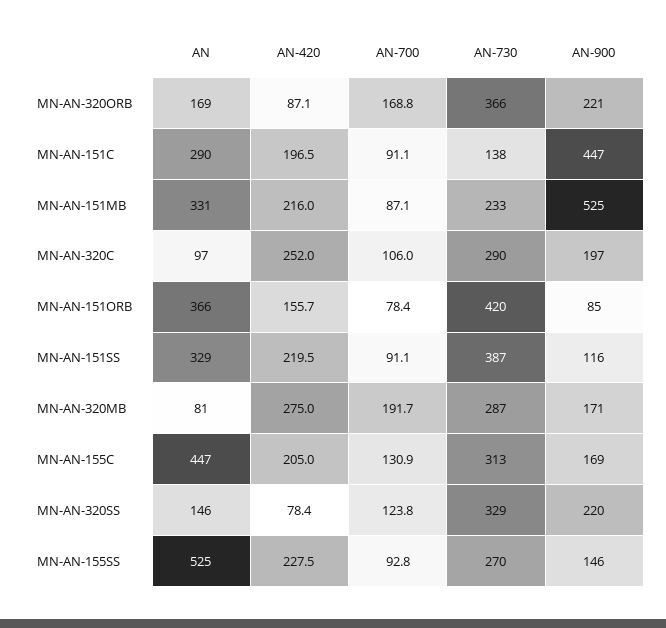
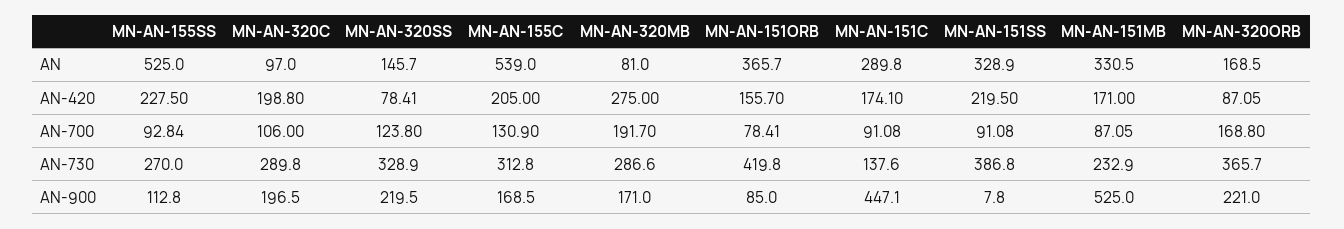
AN-420, MN-AN-151C: 196.5 -> 174.1
AN-420, MN-AN-151MB: 216 -> 171
AN-420, MN-AN-320C: 252 -> 198.8
AN-900, MN-AN-151SS: 116 -> 7.8
AN, MN-AN-155C: 447 -> 539
AN-900, MN-AN-155SS: 146 -> 112.8

